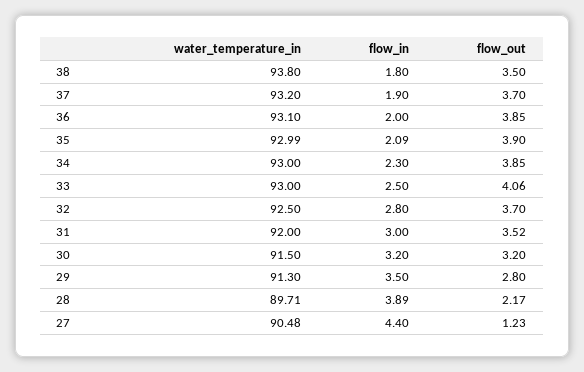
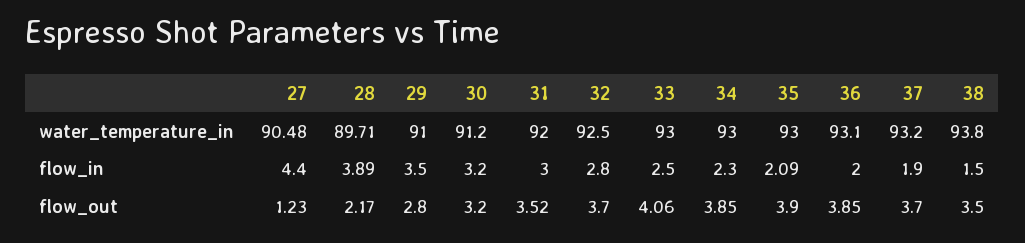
flow_in, 38: 1.8 -> 1.5
water_temperature_in, 35: 92.99 -> 93
water_temperature_in, 30: 91.5 -> 91.2
water_temperature_in, 29: 91.3 -> 91

